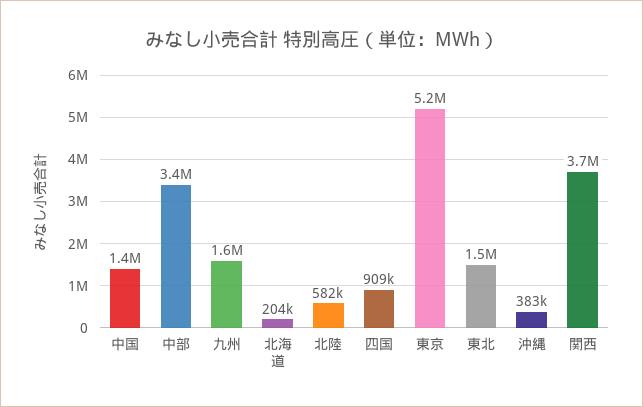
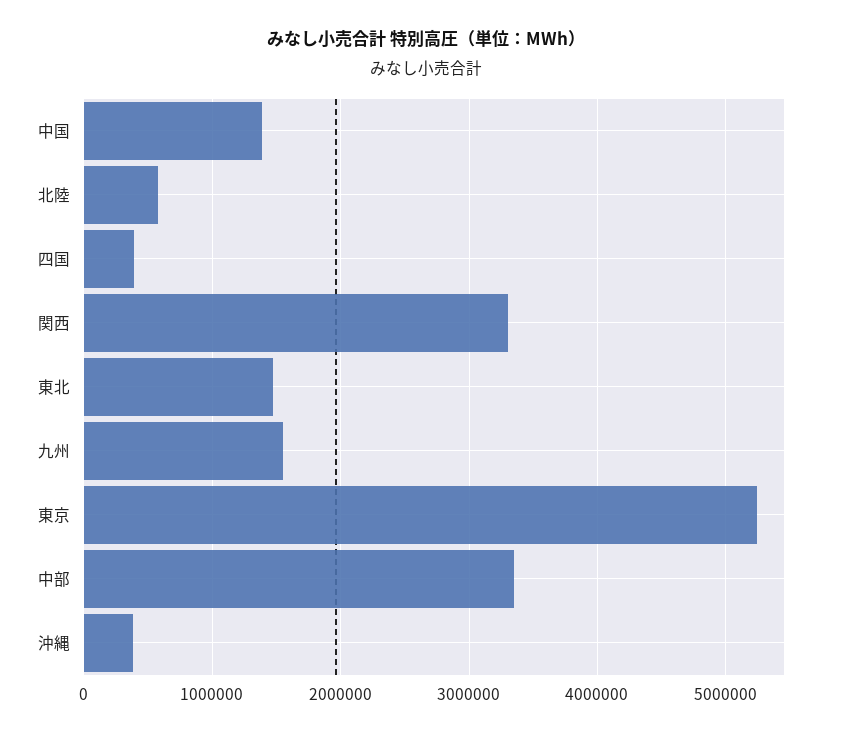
北海道: 204000 -> none
四国: 909000 -> 400000
関西: 3700000 -> 3300000

